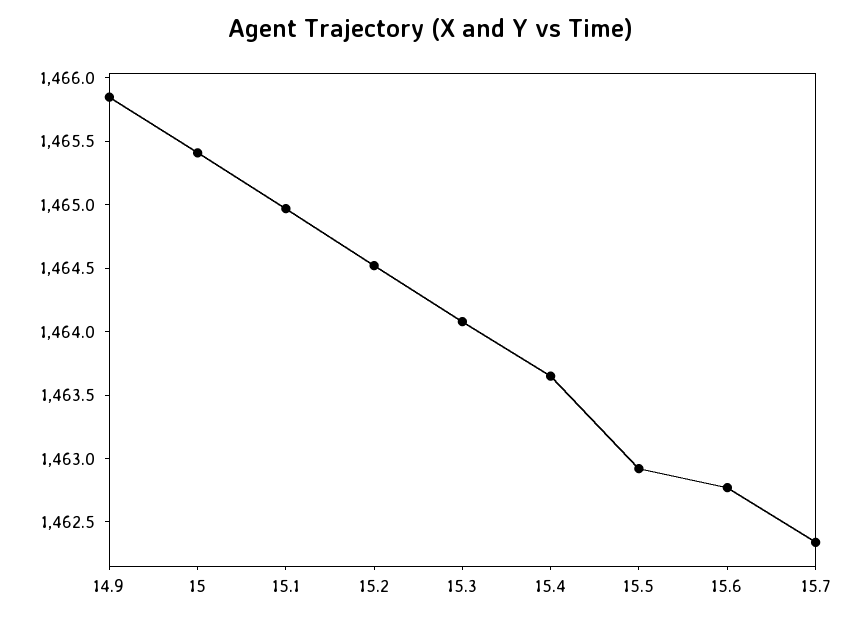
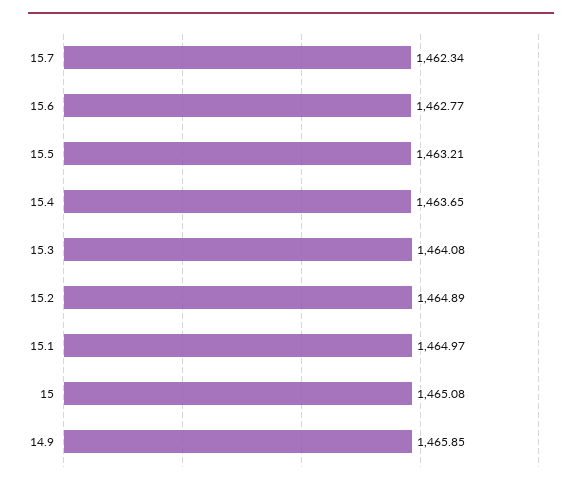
15: 1465.4 -> 1465.08
15.2: 1464.5 -> 1464.89
15.5: 1462.9 -> 1463.21

